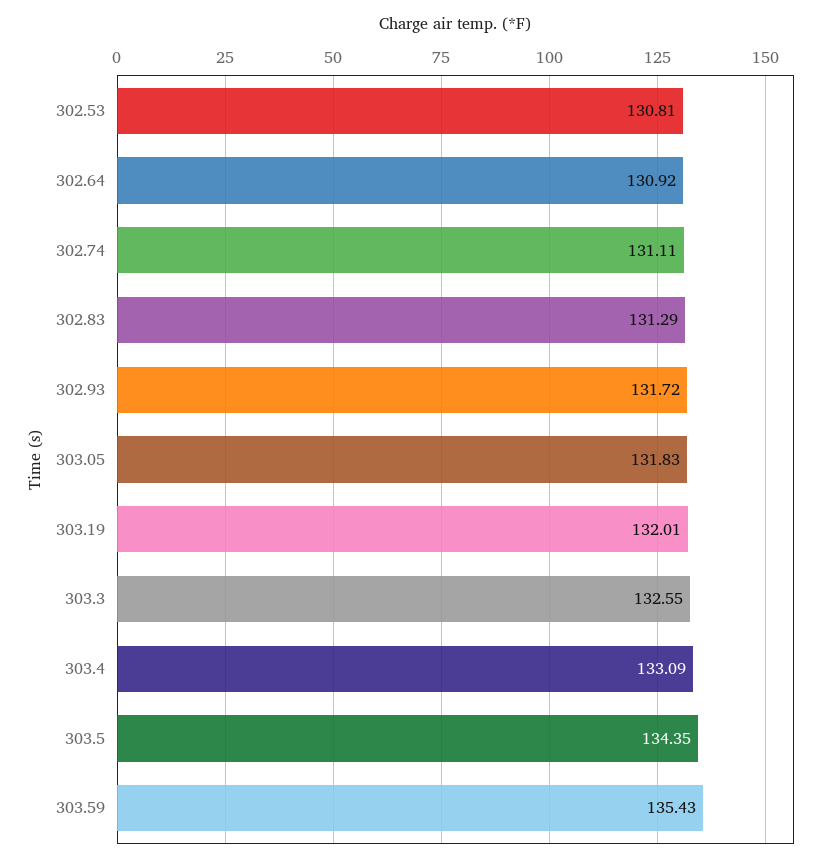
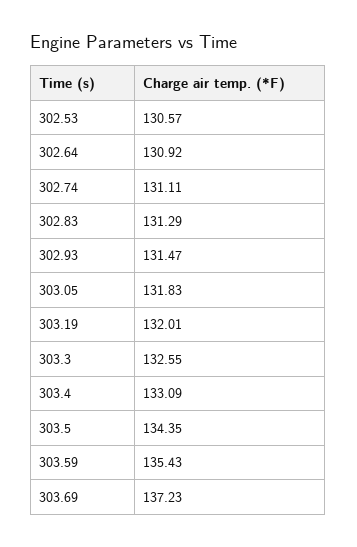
302.53: 130.81 -> 130.57
302.93: 131.72 -> 131.47
303.69: none -> 137.23

